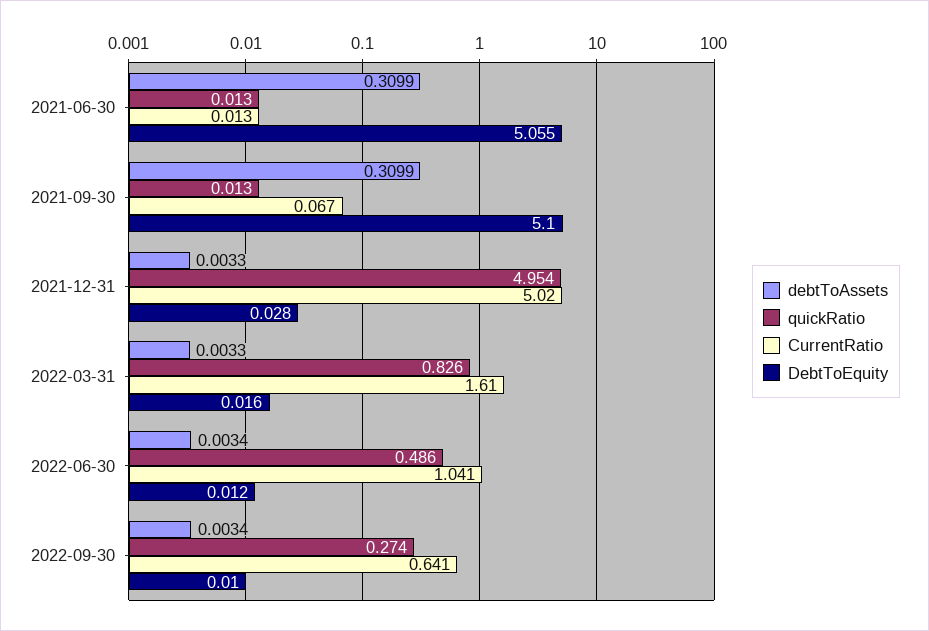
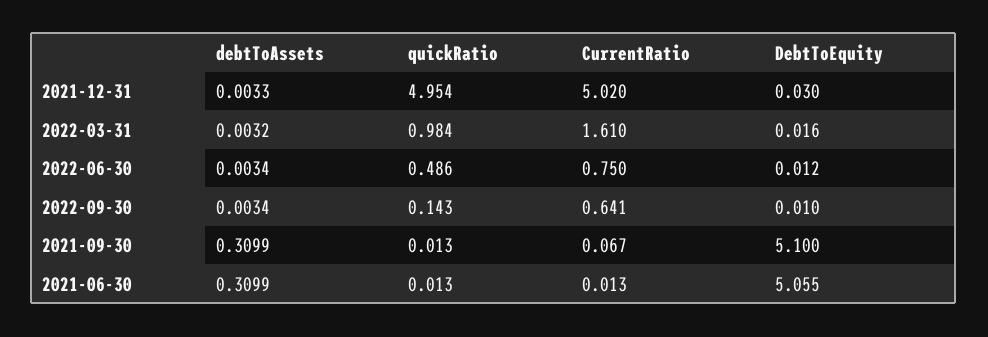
DebtToEquity, 2021-12-31: 0.028 -> 0.03
debtToAssets, 2022-03-31: 0.0033 -> 0.0032
quickRatio, 2022-03-31: 0.826 -> 0.984
CurrentRatio, 2022-06-30: 1.041 -> 0.75
quickRatio, 2022-09-30: 0.274 -> 0.143

